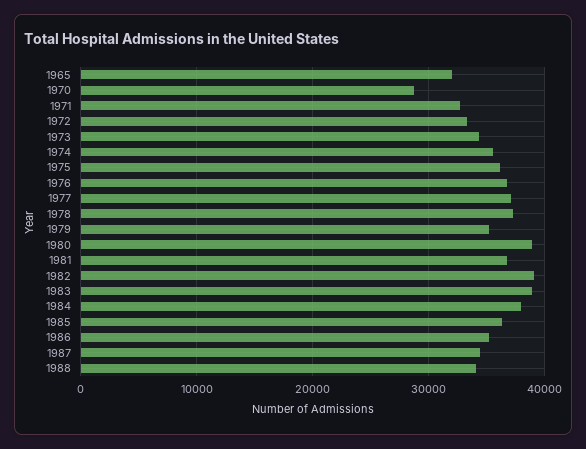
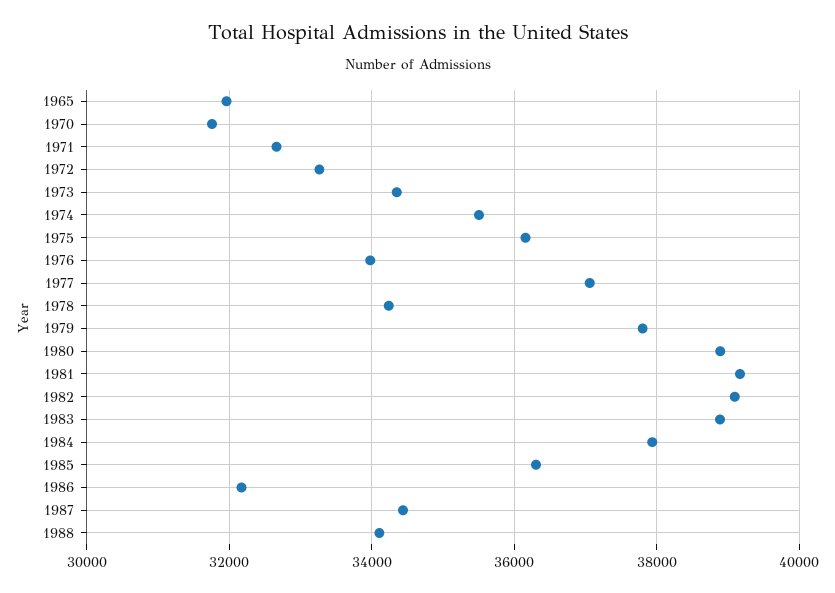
1970: 29000 -> 31800
1976: 37000 -> 34000
1978: 37000 -> 34200
1979: 35000 -> 37800
1981: 37000 -> 39200
1986: 35000 -> 32200

